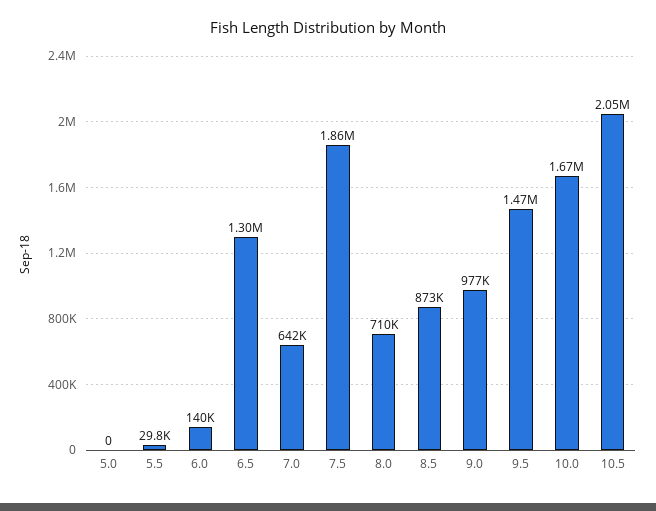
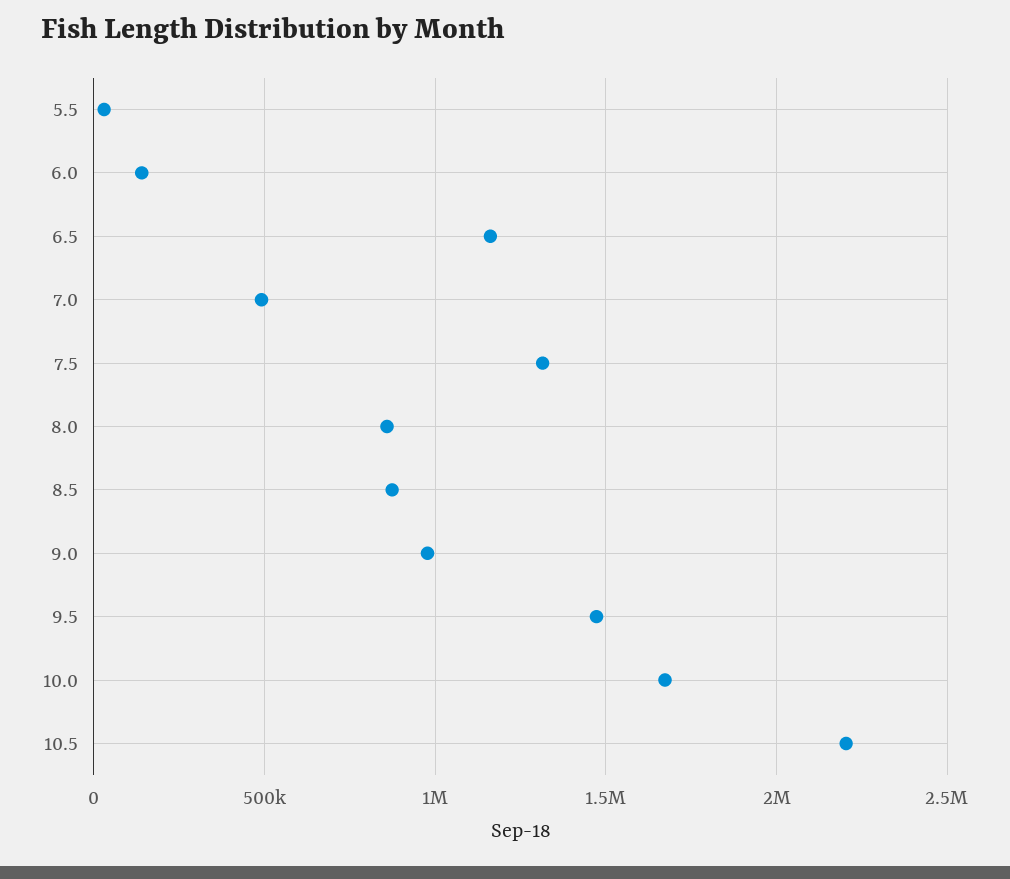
5.0: 0 -> none
6.5: 1300000 -> 1150000
7.0: 642000 -> 500000
7.5: 1860000 -> 1300000
8.0: 710000 -> 850000
10.5: 2050000 -> 2200000

